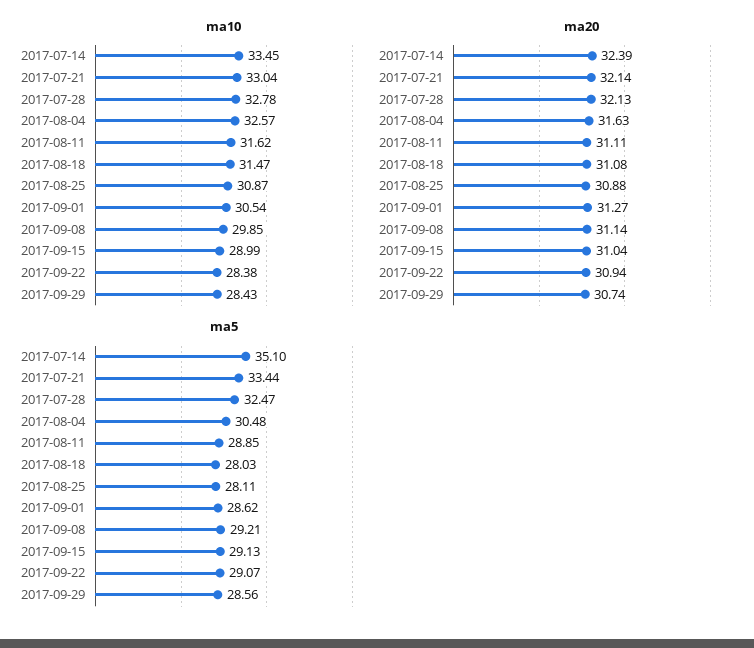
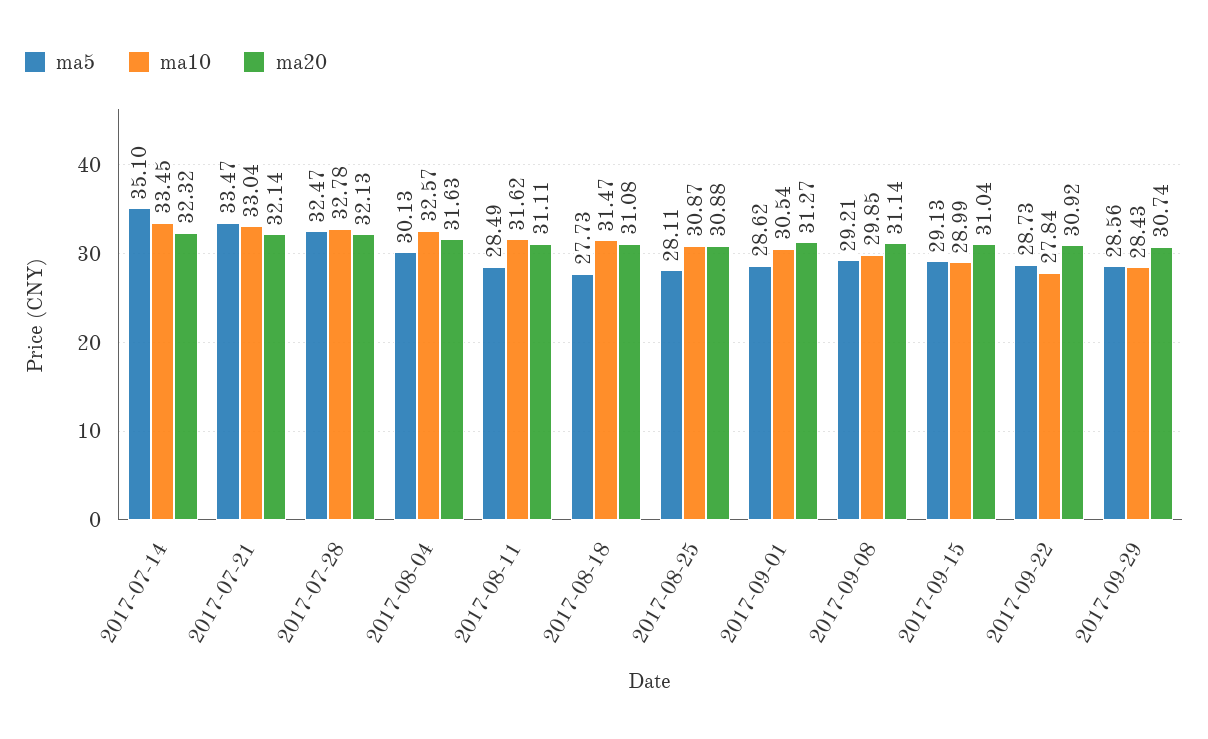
ma10, 2017-09-22: 28.38 -> 27.84
ma20, 2017-07-14: 32.39 -> 32.32
ma20, 2017-09-22: 30.94 -> 30.92
ma5, 2017-07-21: 33.44 -> 33.47
ma5, 2017-08-04: 30.48 -> 30.13
ma5, 2017-08-11: 28.85 -> 28.49
ma5, 2017-08-18: 28.03 -> 27.73
ma5, 2017-09-22: 29.07 -> 28.73

